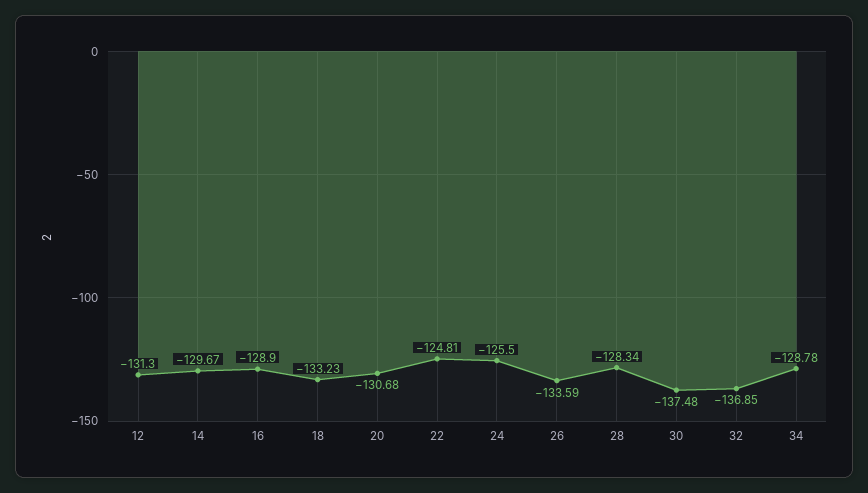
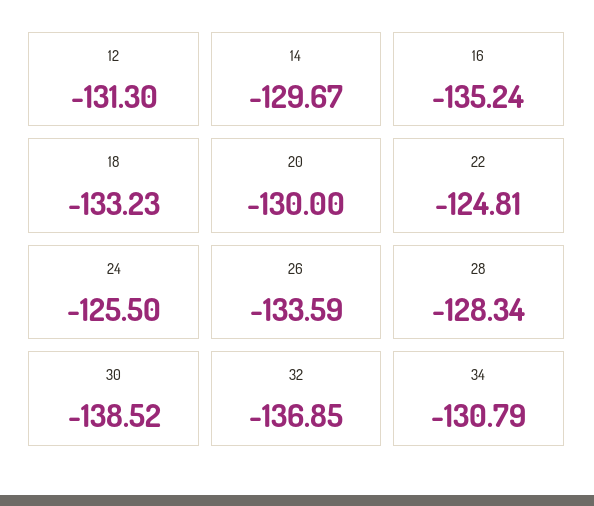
16: -128.9 -> -135.24
20: -130.68 -> -130
30: -137.48 -> -138.52
34: -128.78 -> -130.79

